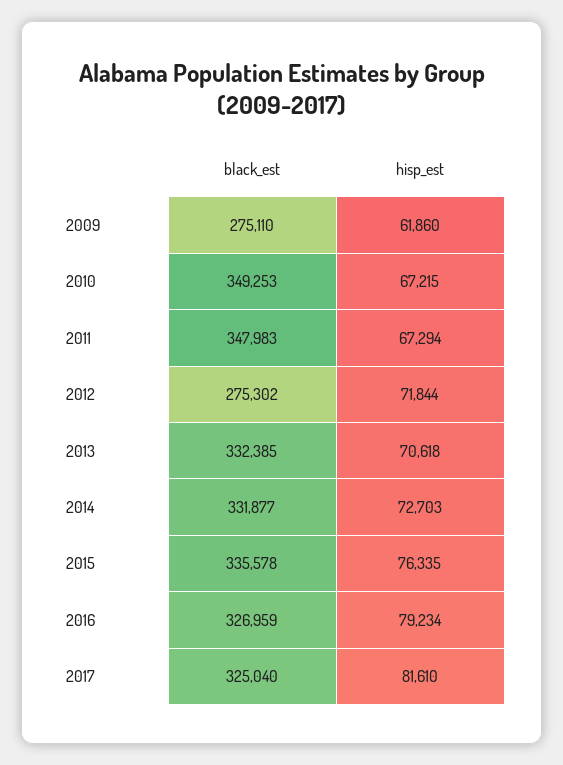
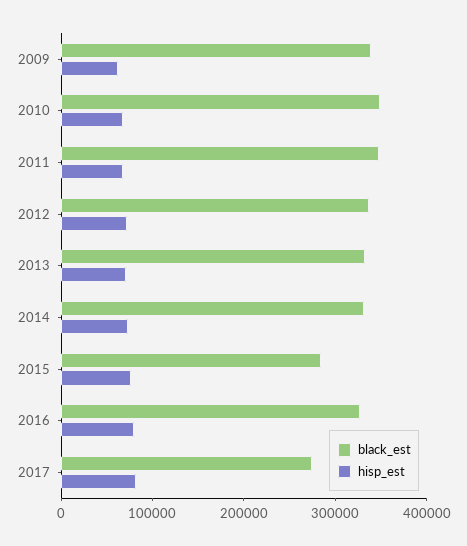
black_est, 2009: 275110 -> 340000
black_est, 2012: 275302 -> 340000
black_est, 2015: 335578 -> 280000
black_est, 2017: 325040 -> 280000

